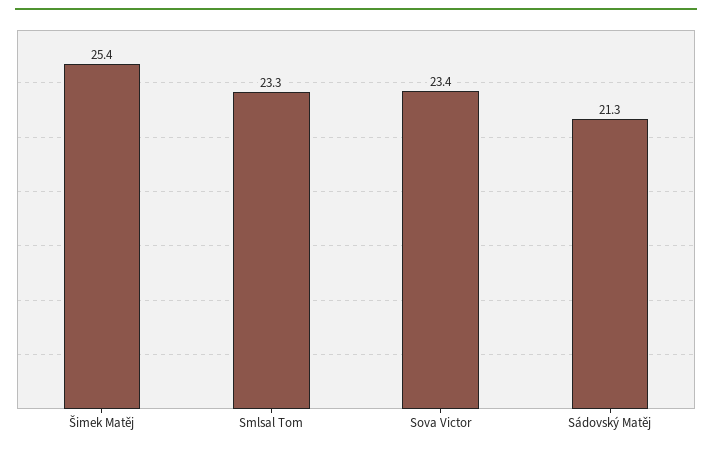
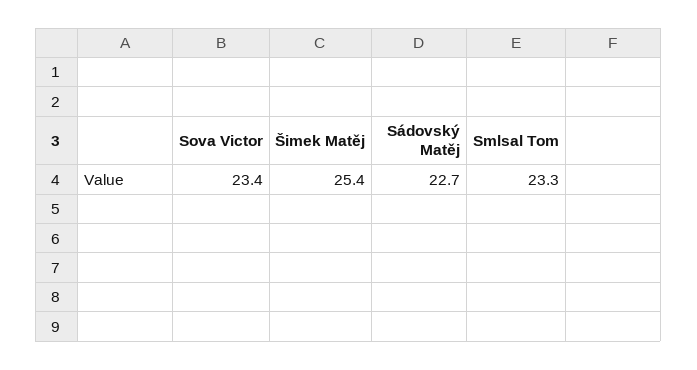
Sádovský Matěj: 21.3 -> 22.7

